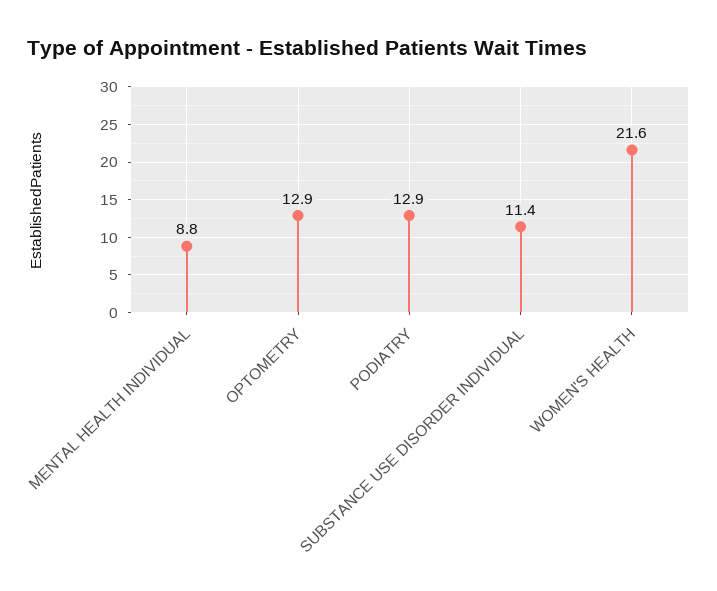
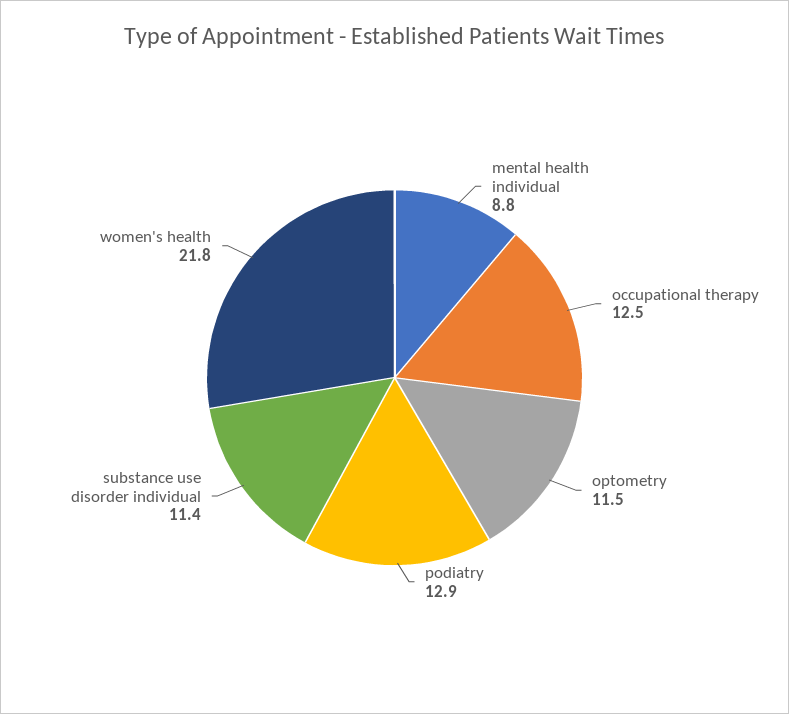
OPTOMETRY: 12.9 -> 11.5
WOMEN'S HEALTH: 21.6 -> 21.8
occupational therapy: none -> 12.5

